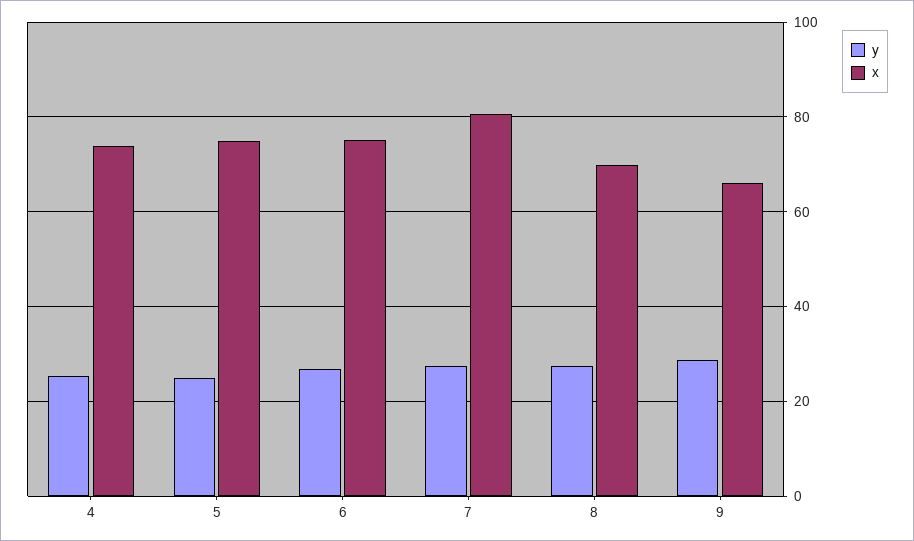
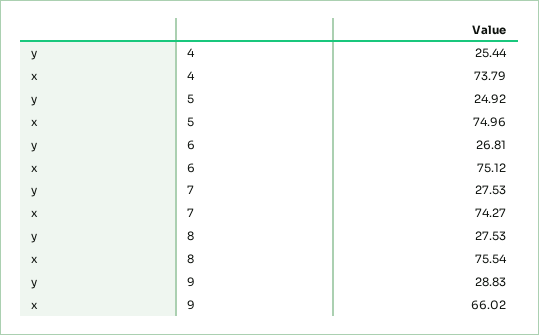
x, 7: 80 -> 74.27
x, 8: 70 -> 75.54

